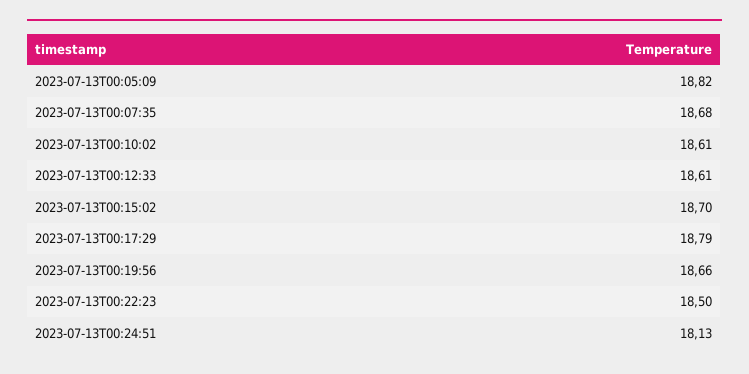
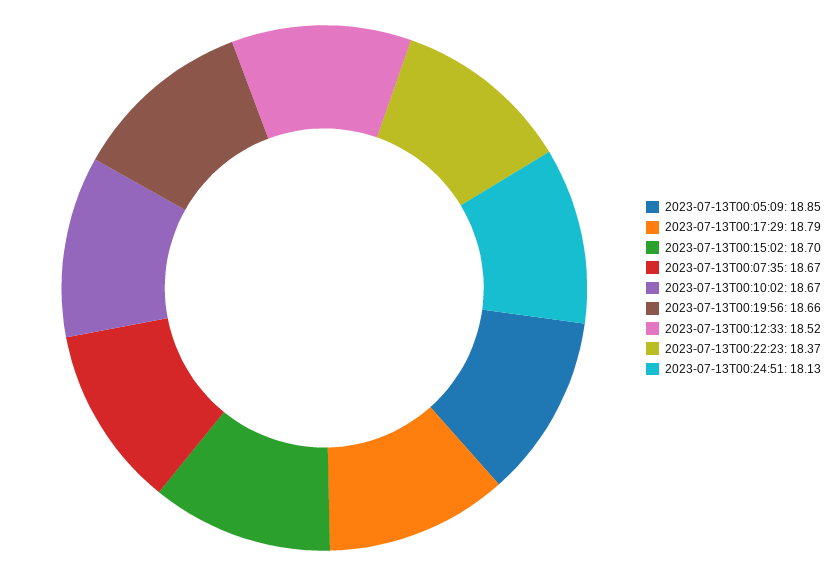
2023-07-13T00:05:09: 18.82 -> 18.85
2023-07-13T00:07:35: 18.68 -> 18.67
2023-07-13T00:10:02: 18.61 -> 18.67
2023-07-13T00:12:33: 18.61 -> 18.52
2023-07-13T00:22:23: 18.5 -> 18.37

